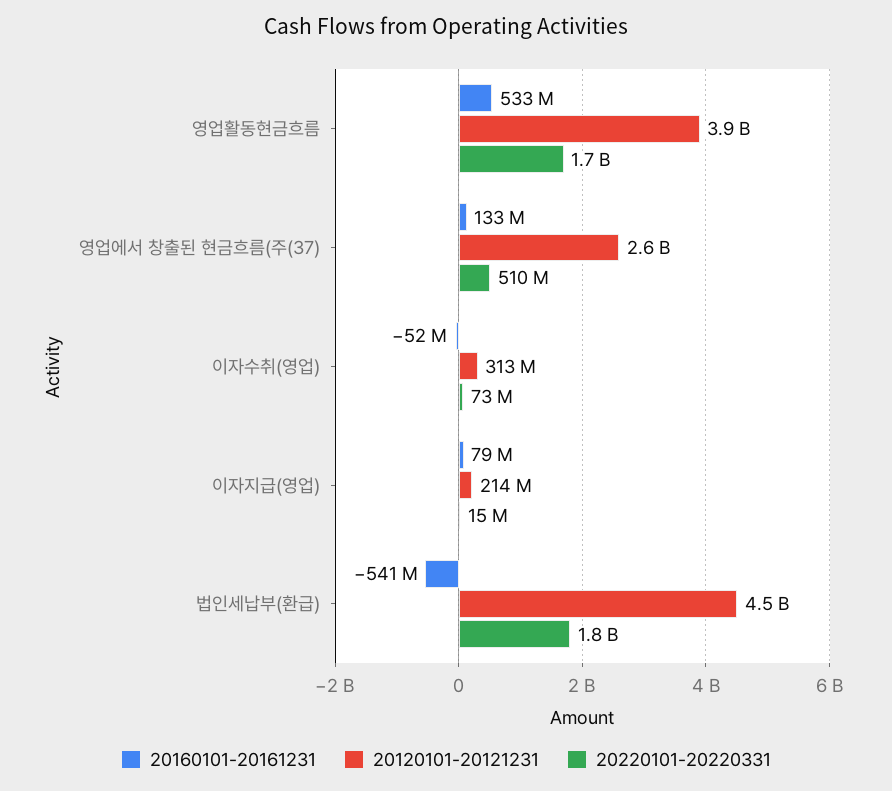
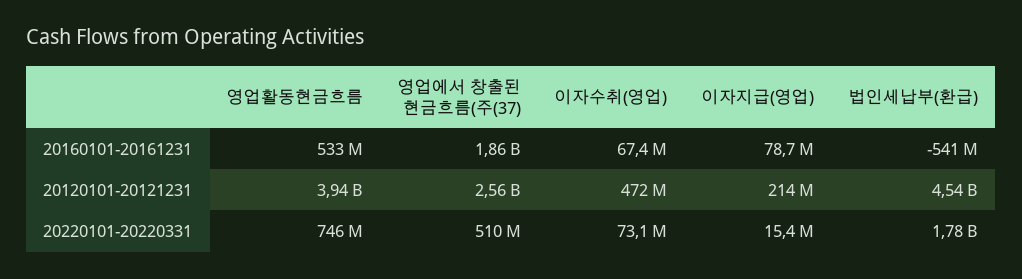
20220101-20220331, 영업활동현금흐름: 1700000000 -> 746000000
20160101-20161231, 영업에서 창출된 현금흐름(주(37): 133000000 -> 1860000000
20160101-20161231, 이자수취(영업): -52000000 -> 67400000
20120101-20121231, 이자수취(영업): 313000000 -> 472000000

